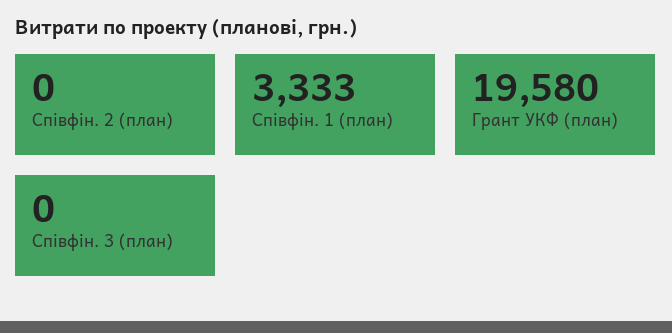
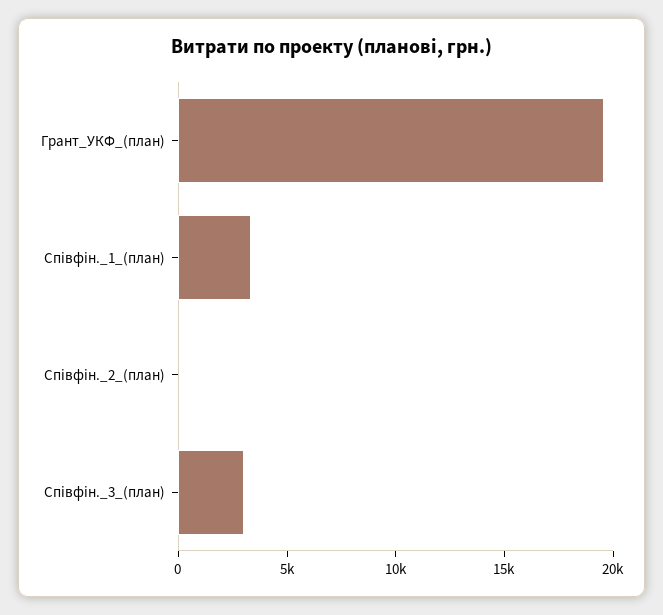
Співфін. 3 (план): 0 -> 3000

